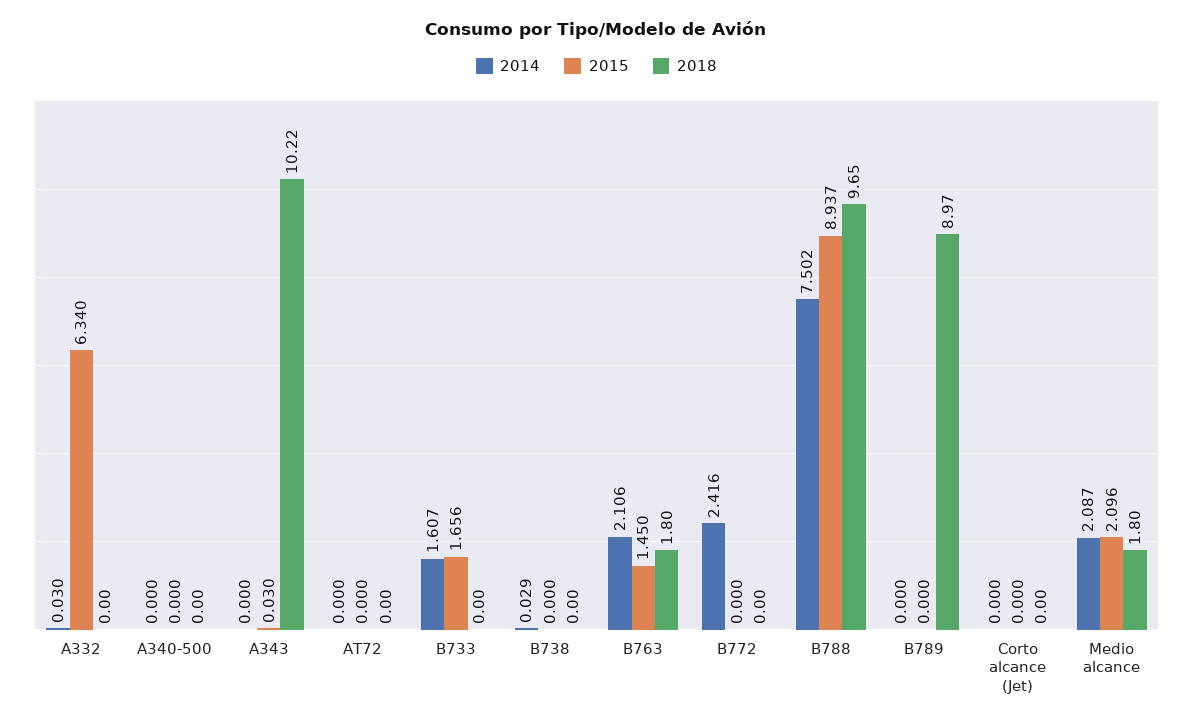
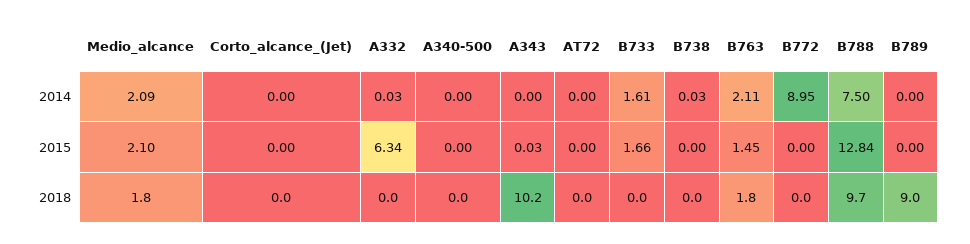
2014, B772: 2.416 -> 8.95
2015, B788: 8.937 -> 12.84

